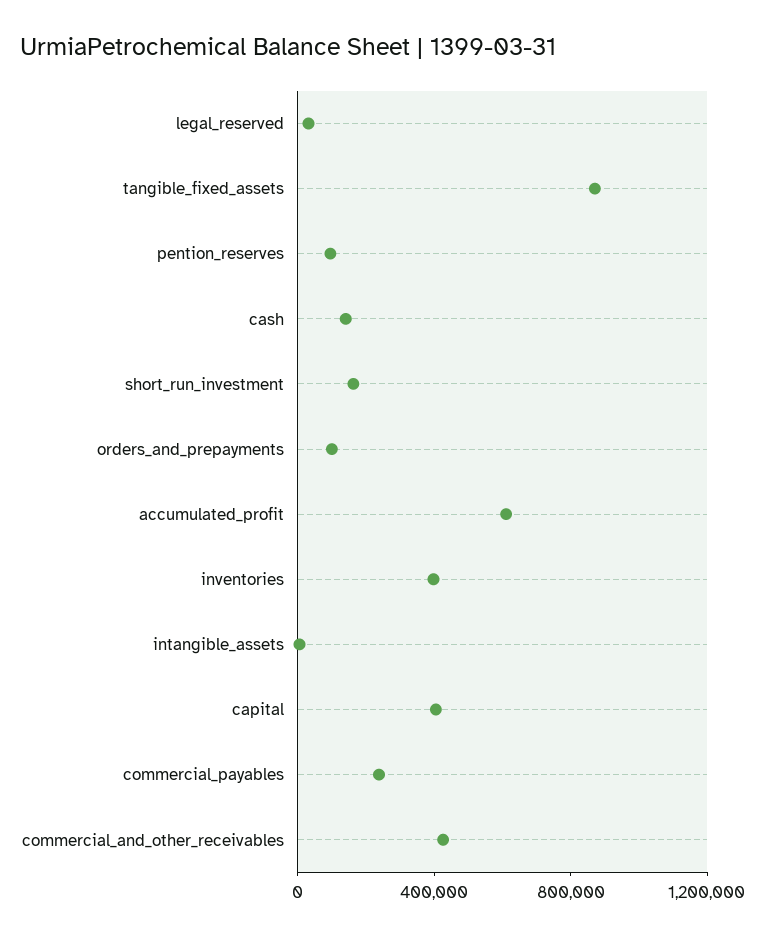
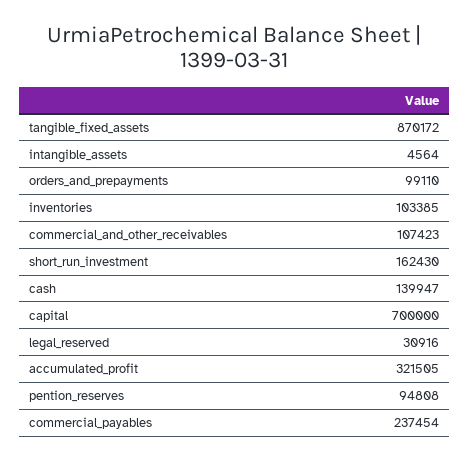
accumulated_profit: 600000 -> 321505
inventories: 400000 -> 103385
capital: 400000 -> 700000
commercial_and_other_receivables: 400000 -> 107423

